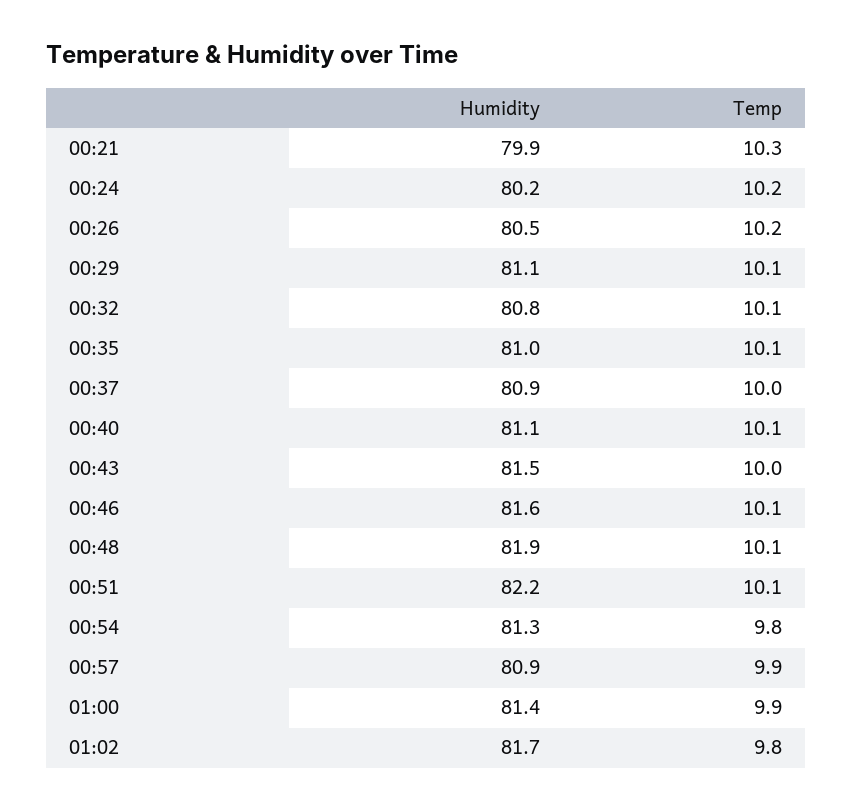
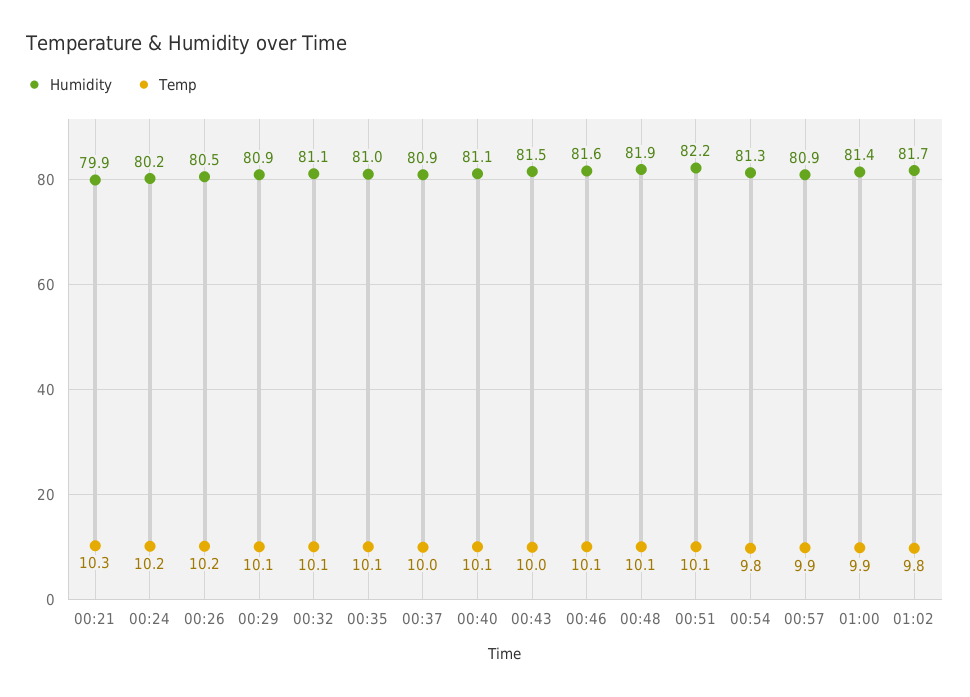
Humidity, 00:29: 81.1 -> 80.9
Humidity, 00:32: 80.8 -> 81.1

